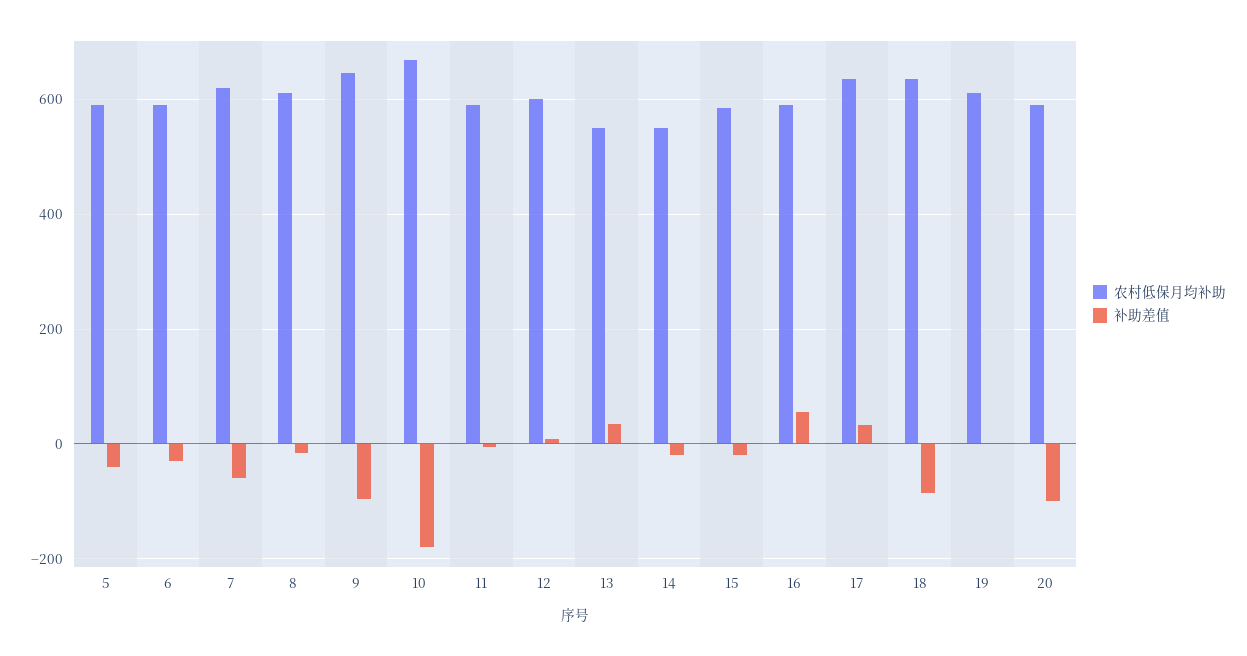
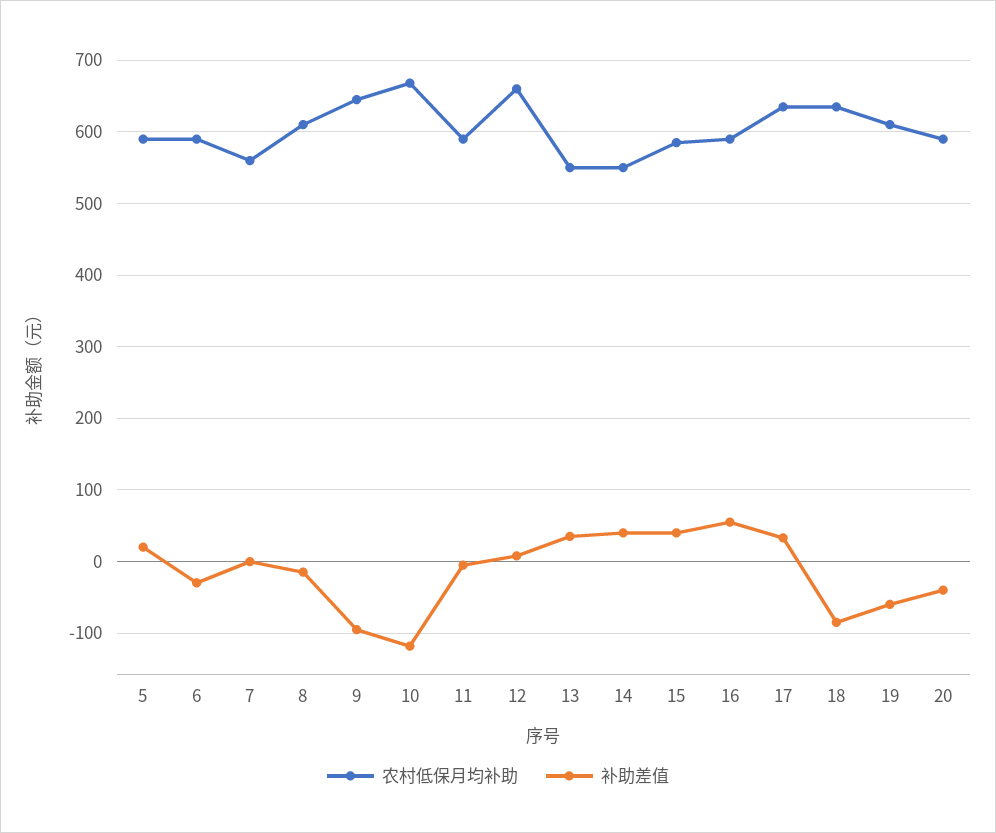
补助差值, 5: -40 -> 20
农村低保月均补助, 7: 620 -> 560
补助差值, 7: -60 -> 0
补助差值, 10: -180 -> -120
农村低保月均补助, 12: 600 -> 660
补助差值, 14: -20 -> 40
补助差值, 15: -20 -> 40
补助差值, 19: 0 -> -60
补助差值, 20: -100 -> -40

